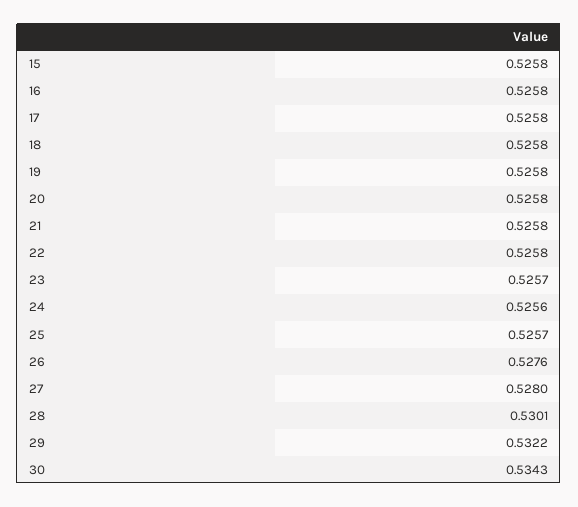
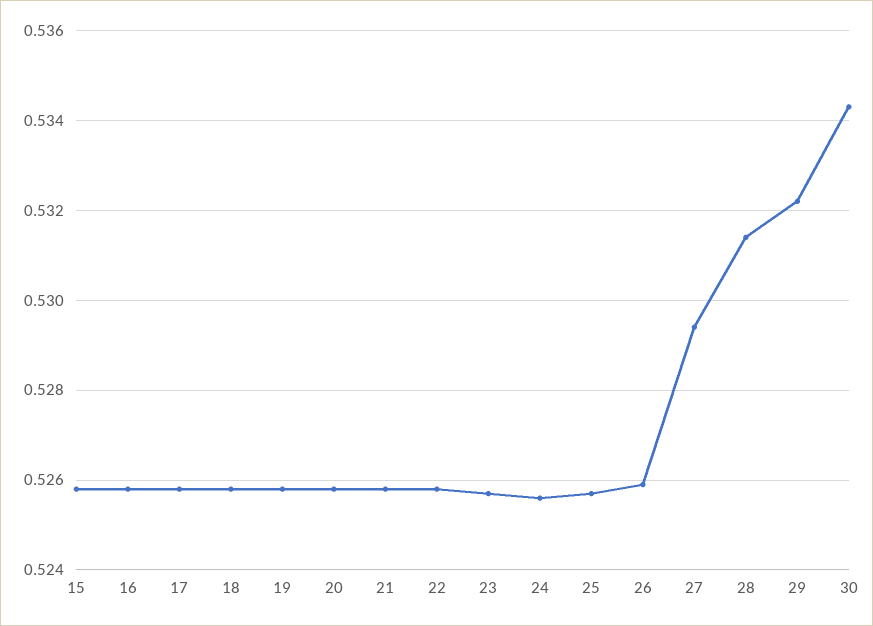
26: 0.5276 -> 0.526
27: 0.528 -> 0.5295
28: 0.5301 -> 0.5315

